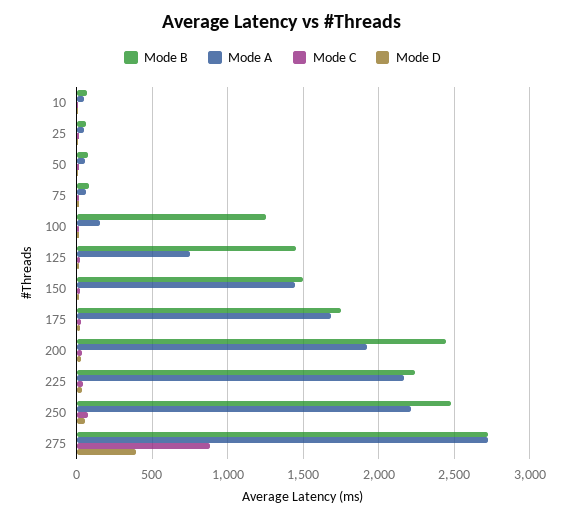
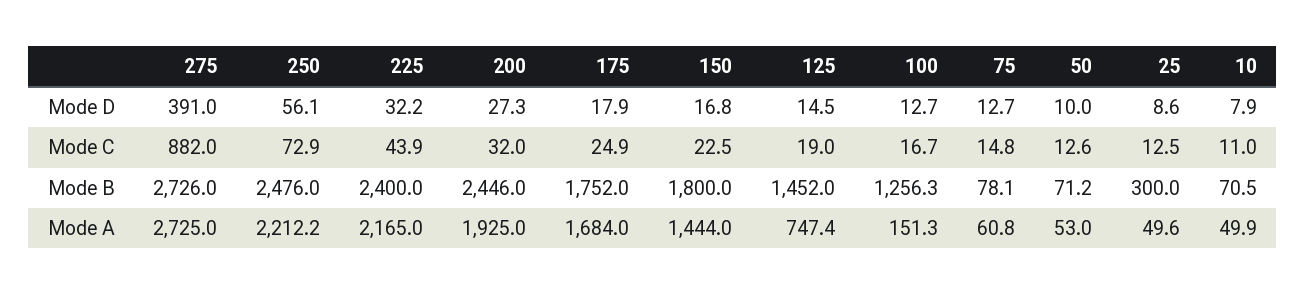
Mode B, 25: 50 -> 300
Mode B, 150: 1500 -> 1800
Mode B, 225: 2250 -> 2400

